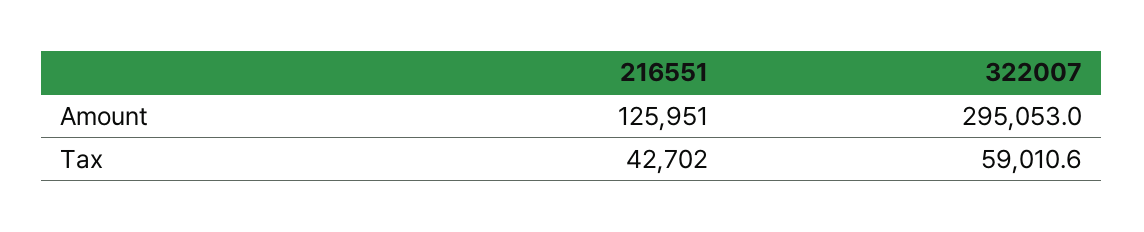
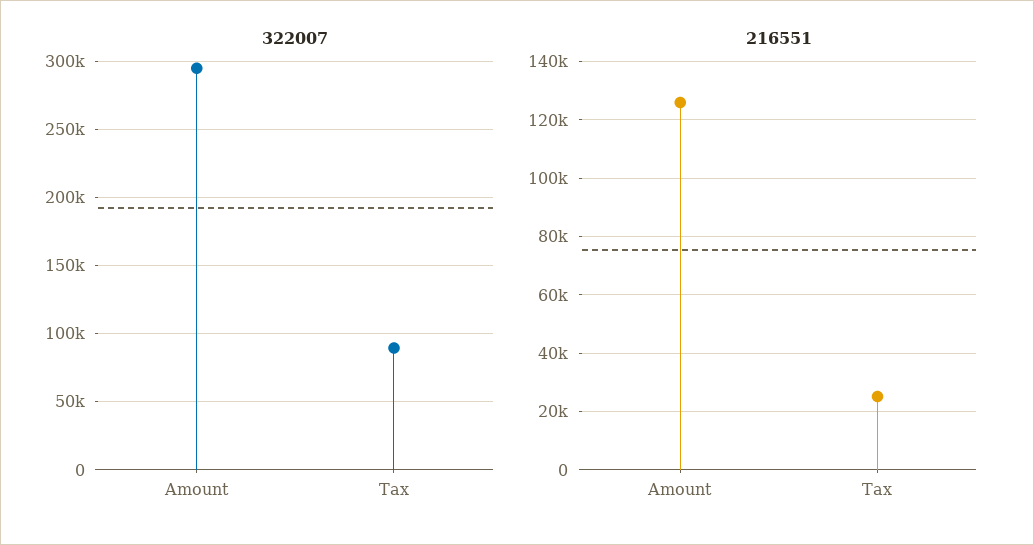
216551, Tax: 42702 -> 25000
322007, Tax: 59010.6 -> 90000

